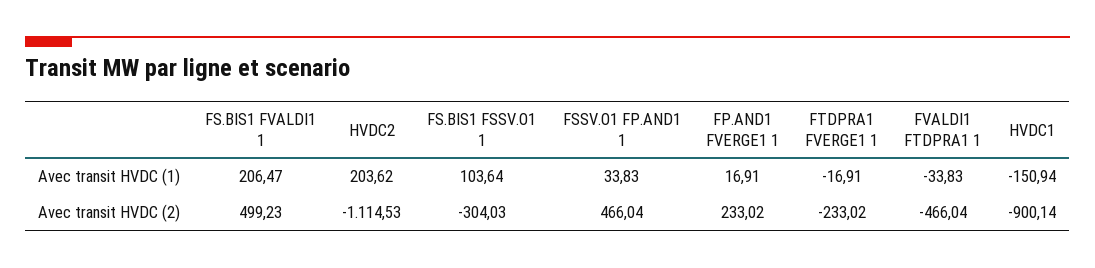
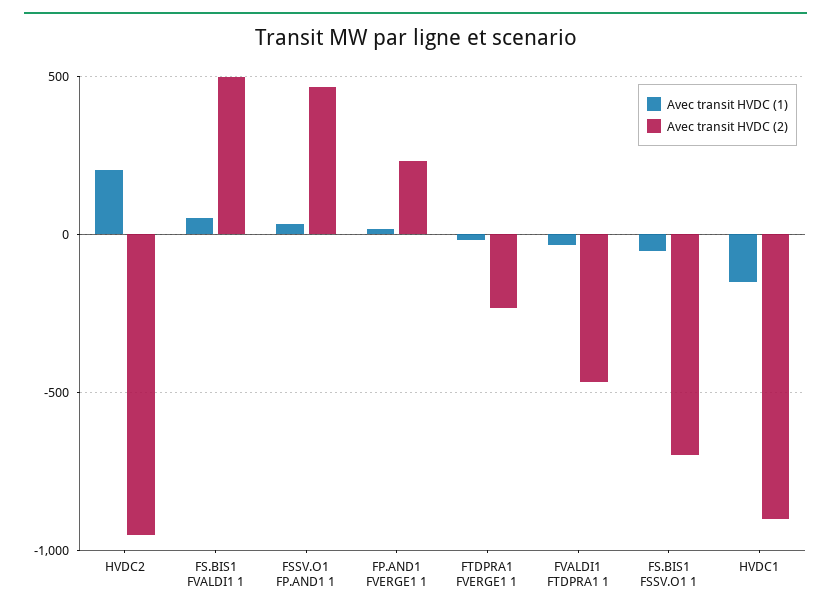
Avec transit HVDC (1), FS.BIS1 FVALDI1 1: 206.47 -> 50
Avec transit HVDC (1), FS.BIS1 FSSV.O1 1: 103.64 -> -50
Avec transit HVDC (2), HVDC2: -1114.53 -> -950
Avec transit HVDC (2), FS.BIS1 FSSV.O1 1: -304.03 -> -700

